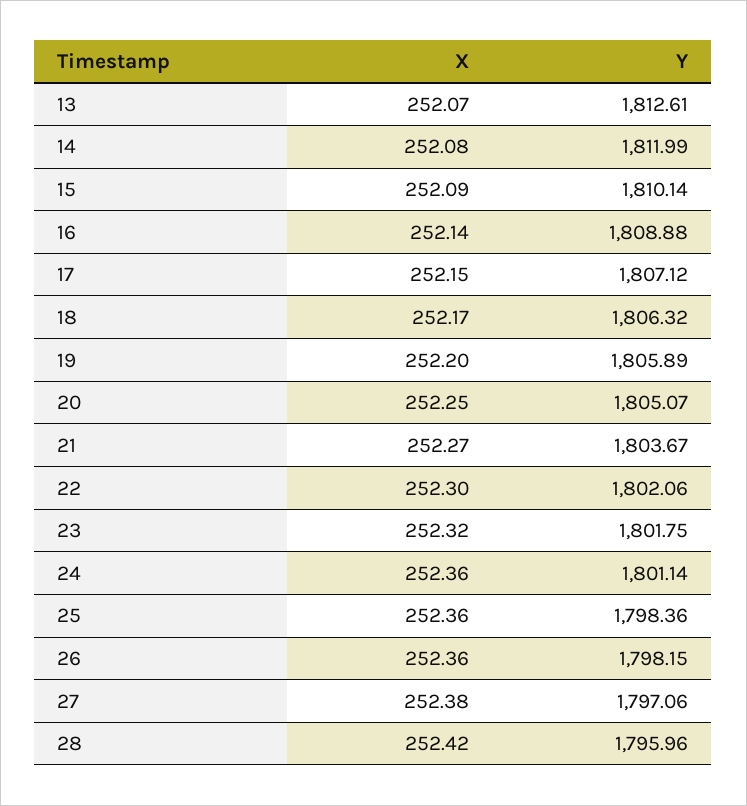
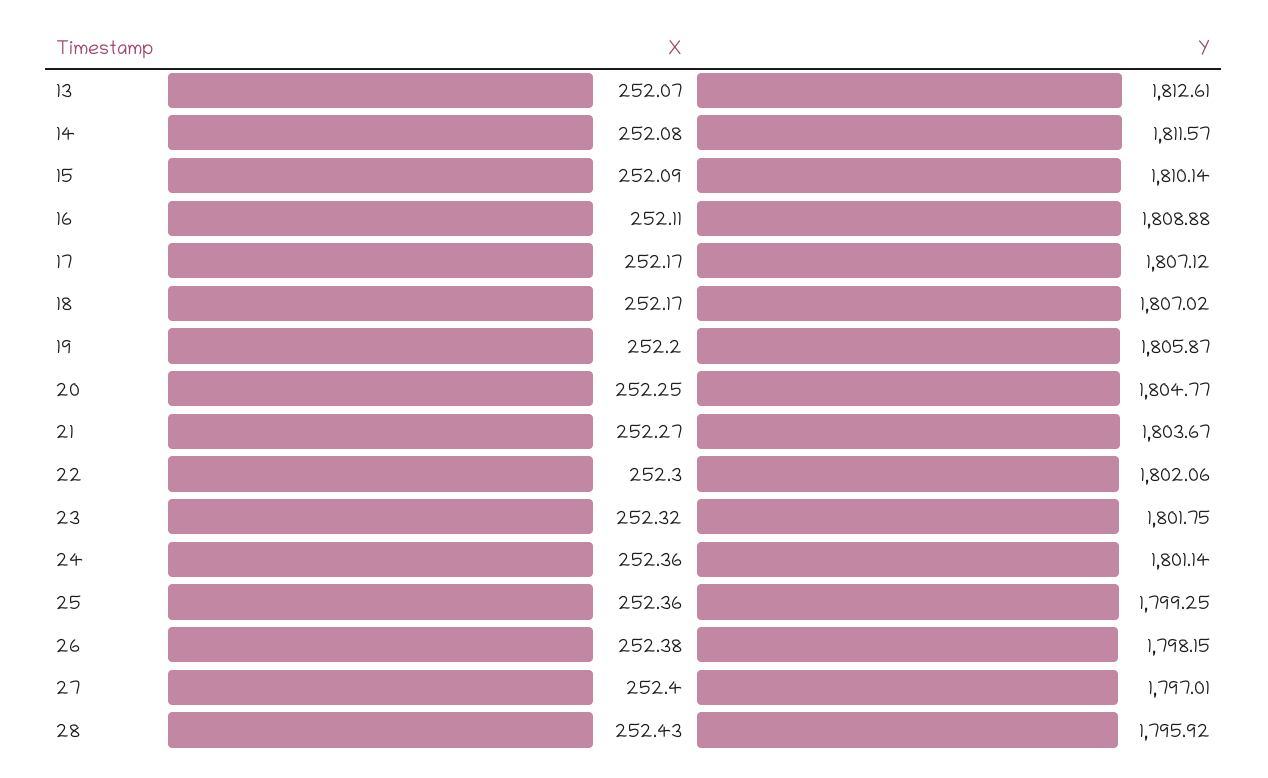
Y, 14: 1811.99 -> 1811.57
X, 16: 252.14 -> 252.11
X, 17: 252.15 -> 252.17
Y, 18: 1806.32 -> 1807.02
Y, 19: 1805.89 -> 1805.87
Y, 20: 1805.07 -> 1804.77
Y, 25: 1798.36 -> 1799.25
X, 26: 252.36 -> 252.38
X, 27: 252.38 -> 252.4
Y, 27: 1797.06 -> 1797.01
X, 28: 252.42 -> 252.43
Y, 28: 1795.96 -> 1795.92

